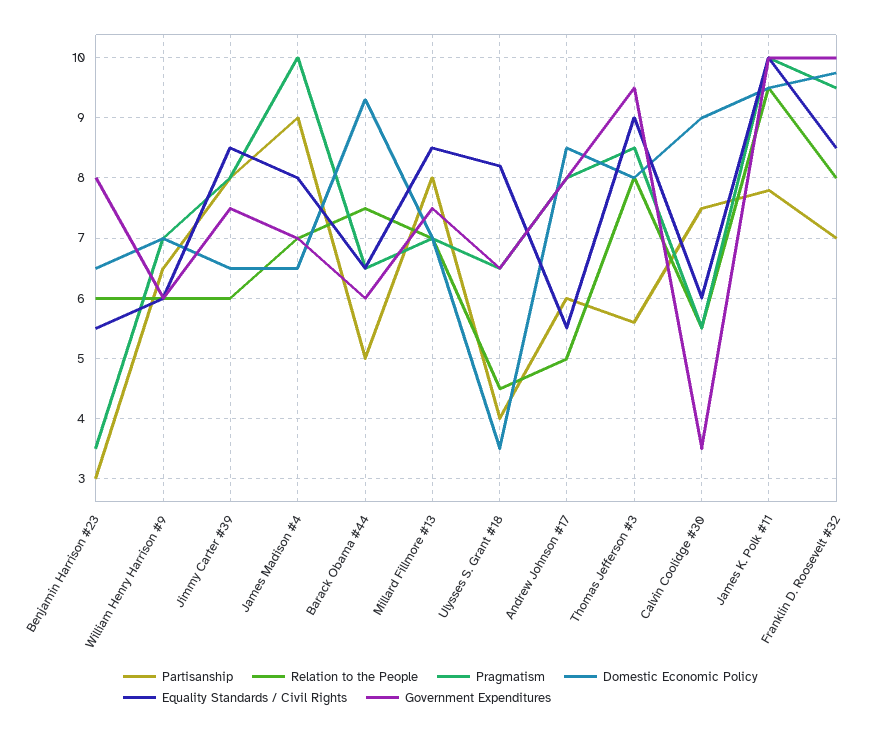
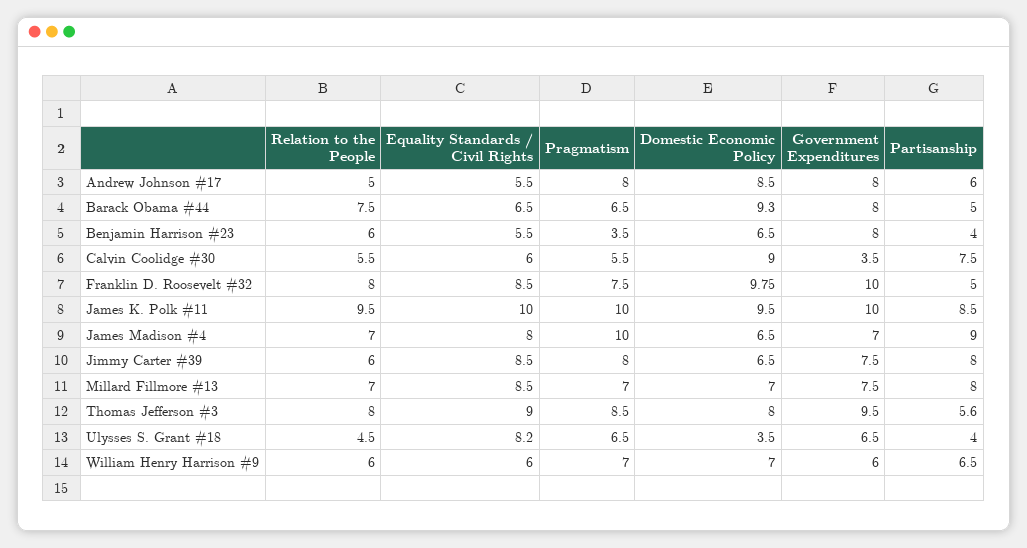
Partisanship, Benjamin Harrison #23: 3 -> 4
Government Expenditures, Barack Obama #44: 6 -> 8
Partisanship, James K. Polk #11: 7.8 -> 8.5
Partisanship, Franklin D. Roosevelt #32: 7 -> 5
Pragmatism, Franklin D. Roosevelt #32: 9.5 -> 7.5

